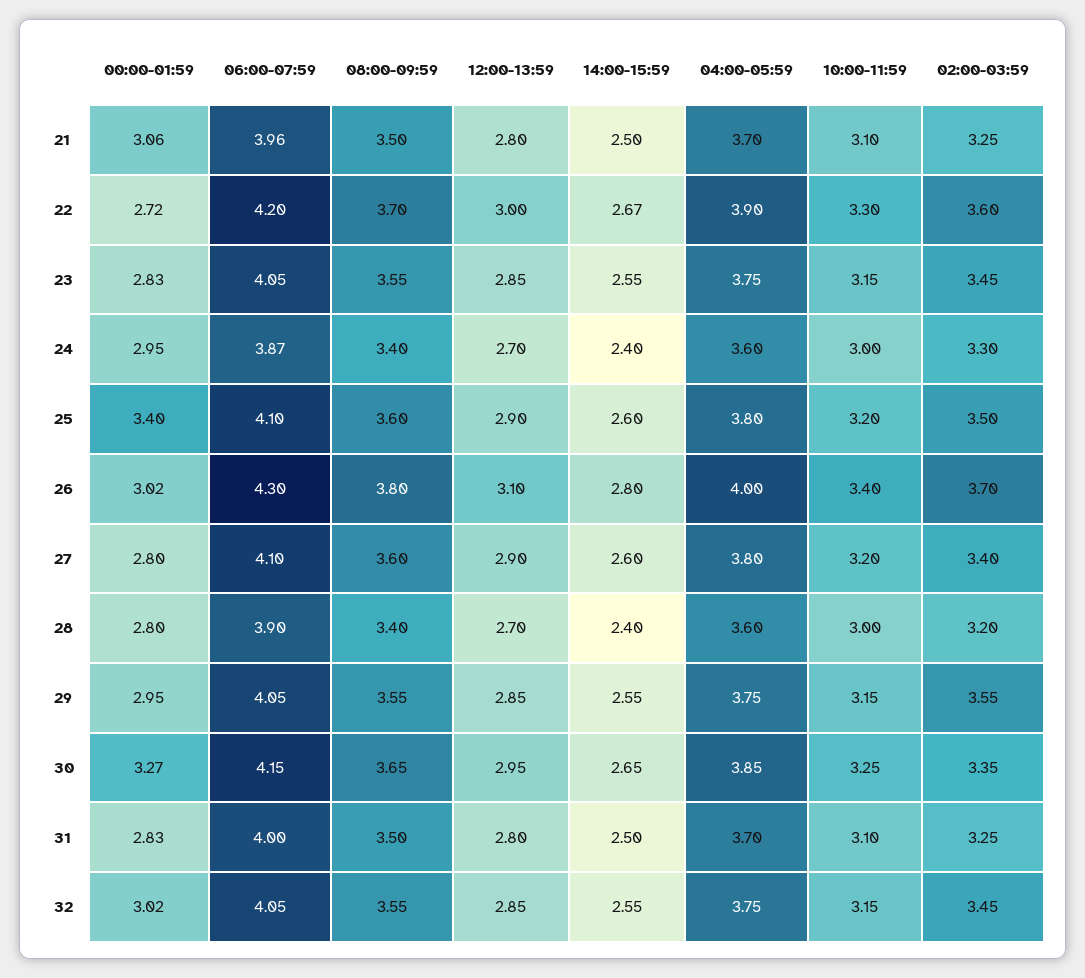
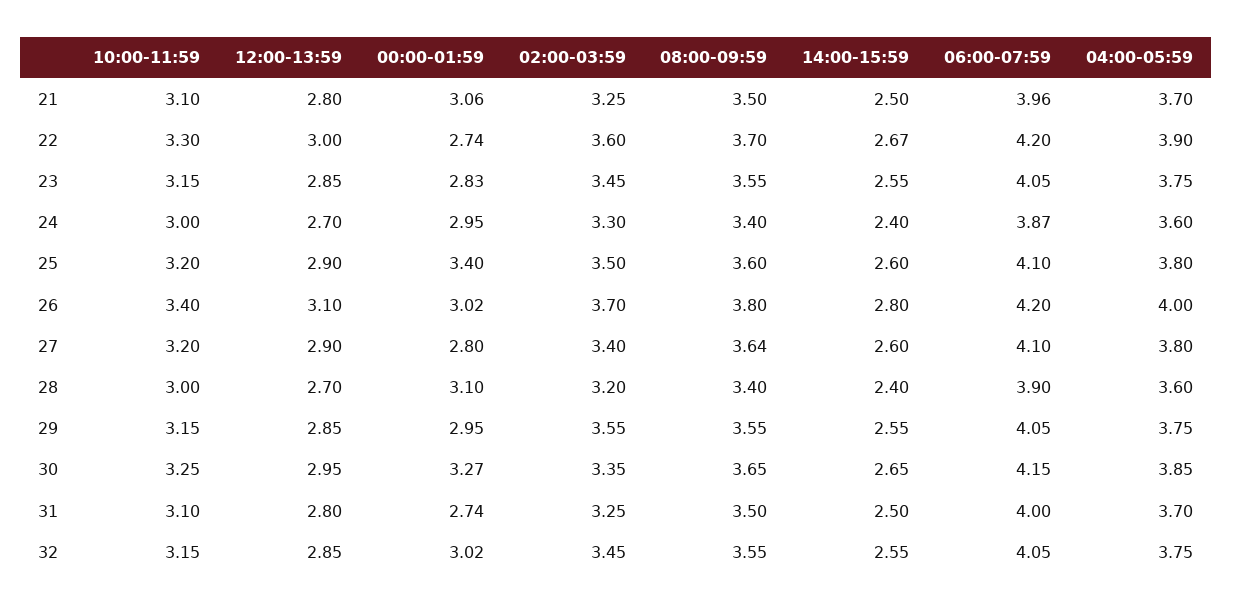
00:00-01:59, 22: 2.72 -> 2.74
06:00-07:59, 26: 4.3 -> 4.2
08:00-09:59, 27: 3.6 -> 3.64
00:00-01:59, 28: 2.8 -> 3.1
00:00-01:59, 31: 2.83 -> 2.74

